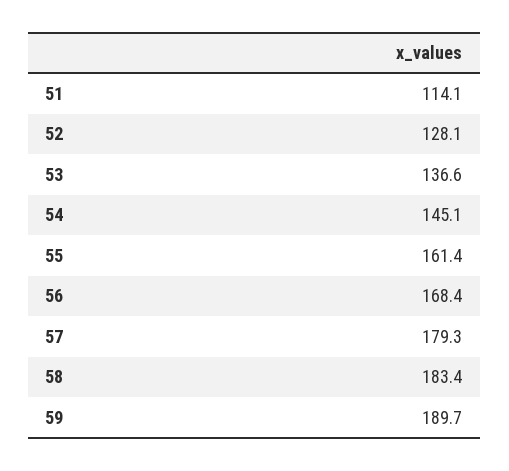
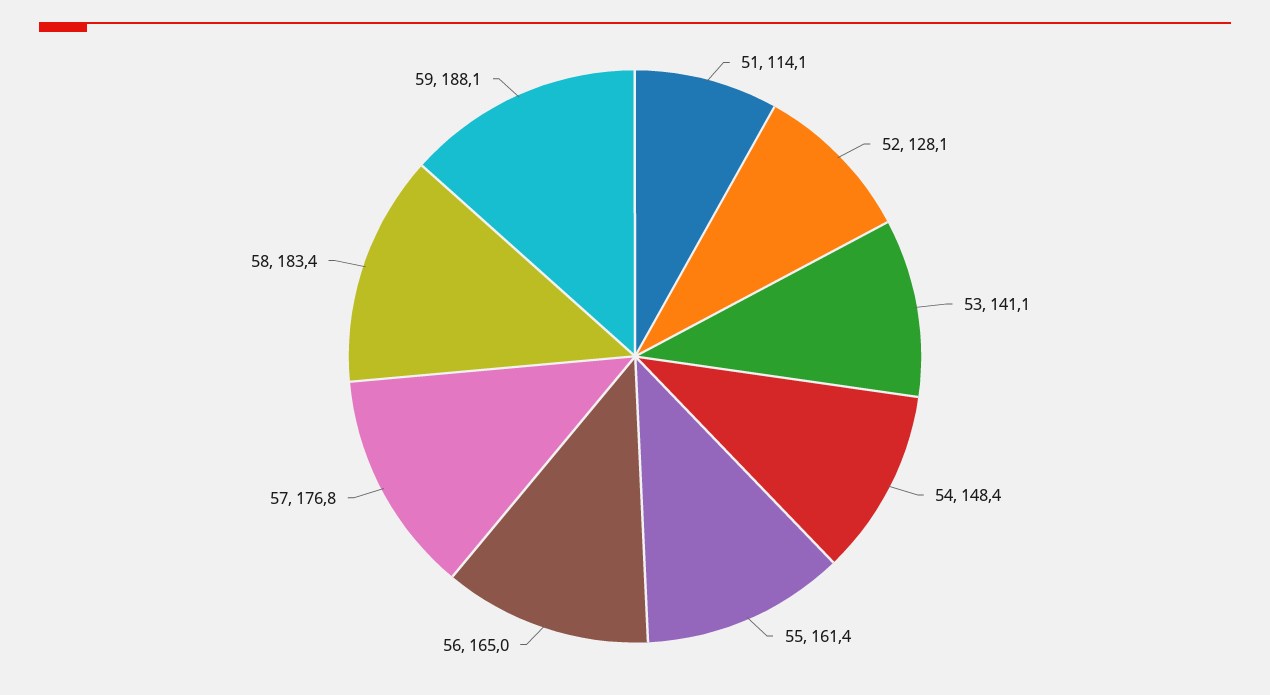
53: 136.6 -> 141.1
54: 145.1 -> 148.4
56: 168.4 -> 165
57: 179.3 -> 176.8
59: 189.7 -> 188.1

